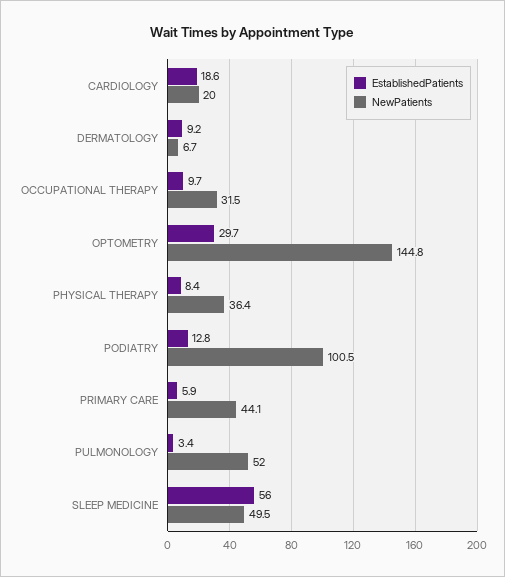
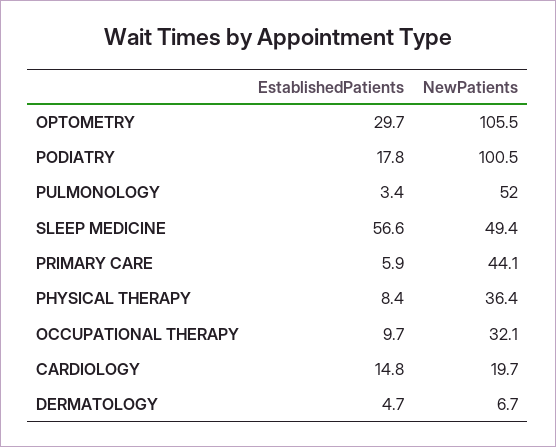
EstablishedPatients, CARDIOLOGY: 18.6 -> 14.8
NewPatients, CARDIOLOGY: 20 -> 19.7
EstablishedPatients, DERMATOLOGY: 9.2 -> 4.7
NewPatients, OCCUPATIONAL THERAPY: 31.5 -> 32.1
NewPatients, OPTOMETRY: 144.8 -> 105.5
EstablishedPatients, PODIATRY: 12.8 -> 17.8
EstablishedPatients, SLEEP MEDICINE: 56 -> 56.6
NewPatients, SLEEP MEDICINE: 49.5 -> 49.4

